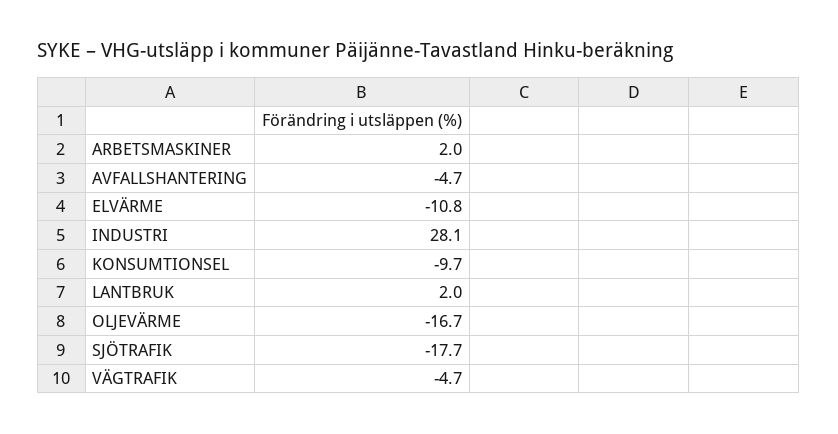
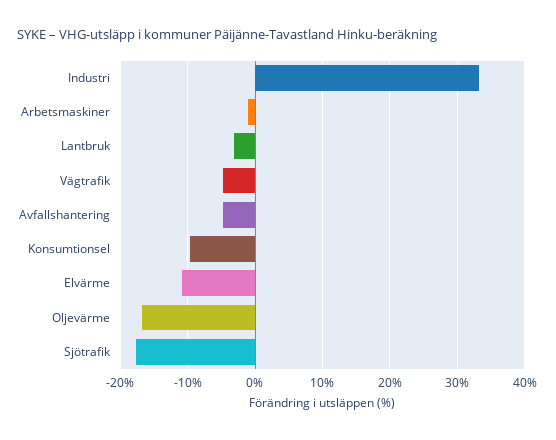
ARBETSMASKINER: 2 -> -1
INDUSTRI: 28.1 -> 33
LANTBRUK: 2 -> -3

